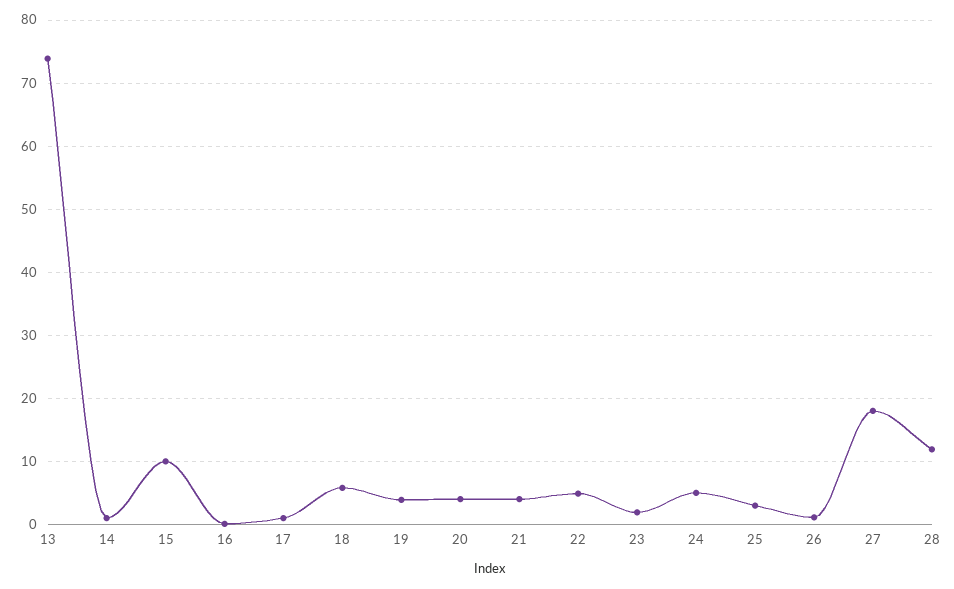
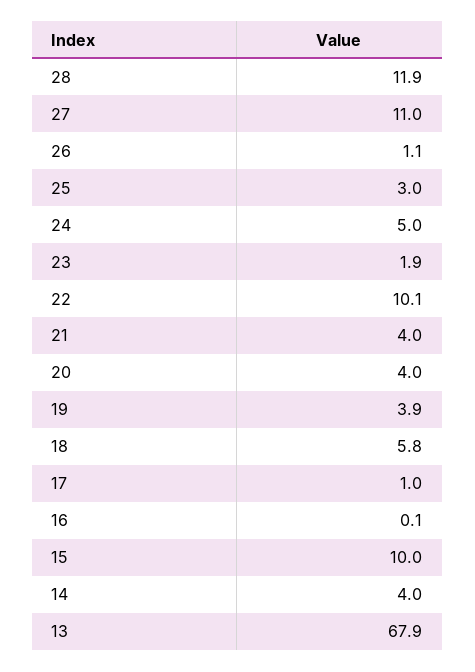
13: 74 -> 67.9
14: 1 -> 4
22: 5 -> 10.1
27: 18 -> 11

